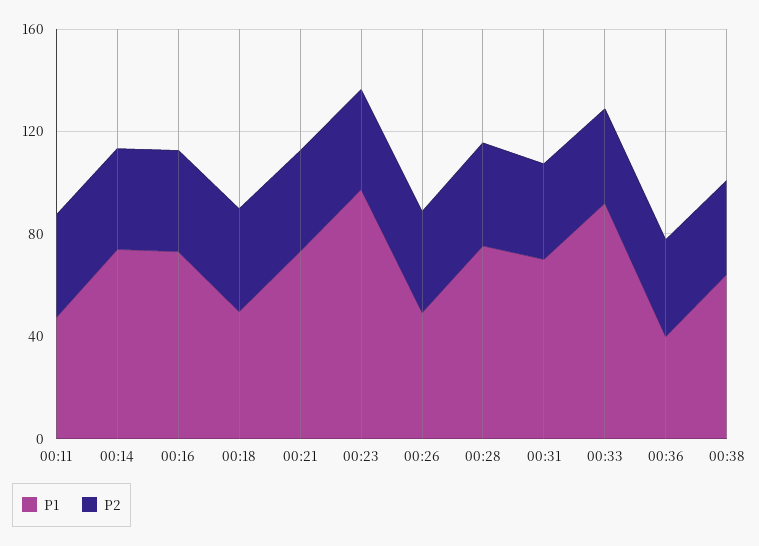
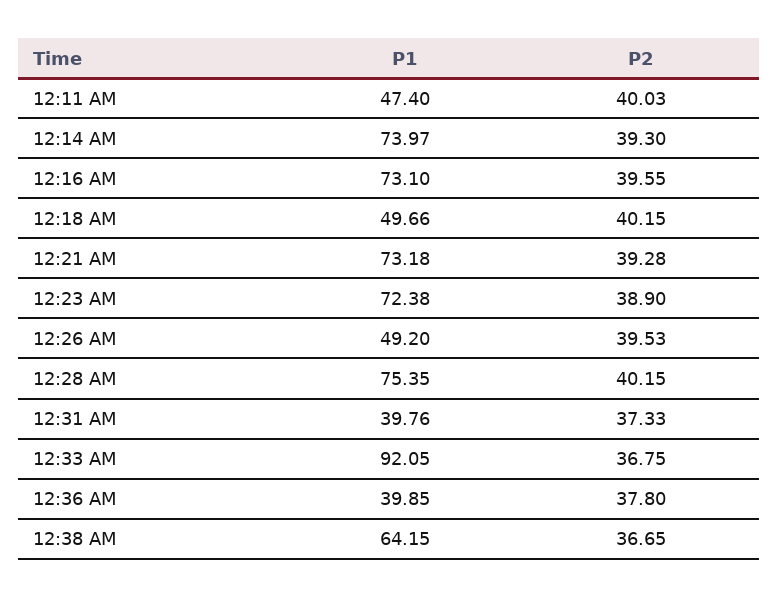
P1, 00:23: 100 -> 72.38
P1, 00:31: 70 -> 39.76

